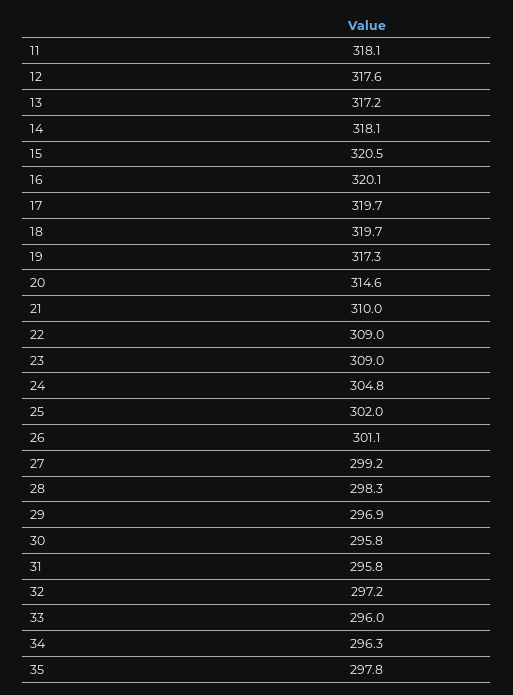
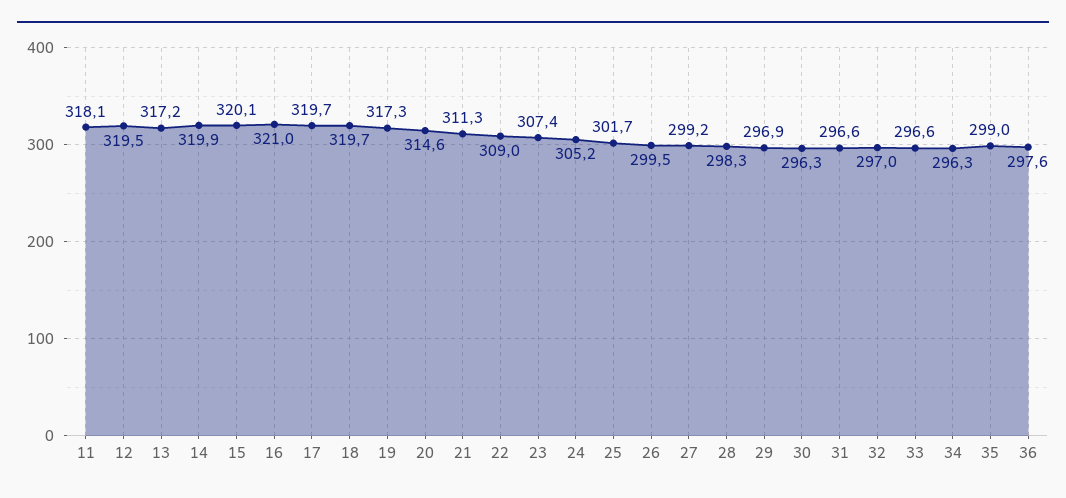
12: 317.6 -> 319.5
14: 318.1 -> 319.9
15: 320.5 -> 320.1
16: 320.1 -> 321
21: 310 -> 311.3
23: 309 -> 307.4
24: 304.8 -> 305.2
25: 302 -> 301.7
26: 301.1 -> 299.5
30: 295.8 -> 296.3
31: 295.8 -> 296.6
32: 297.2 -> 297
33: 296 -> 296.6
35: 297.8 -> 299
36: none -> 297.6

